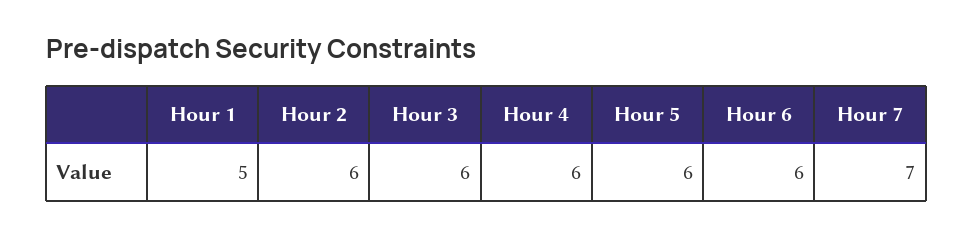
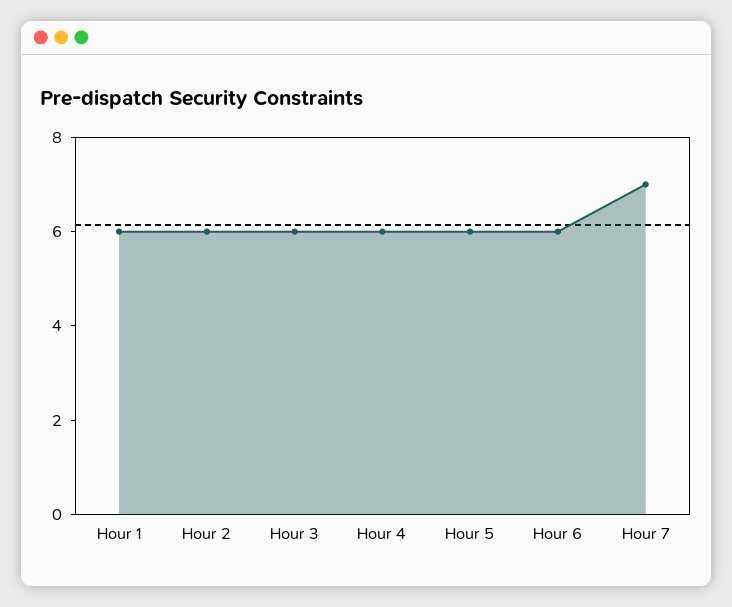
Hour 1: 5 -> 6

